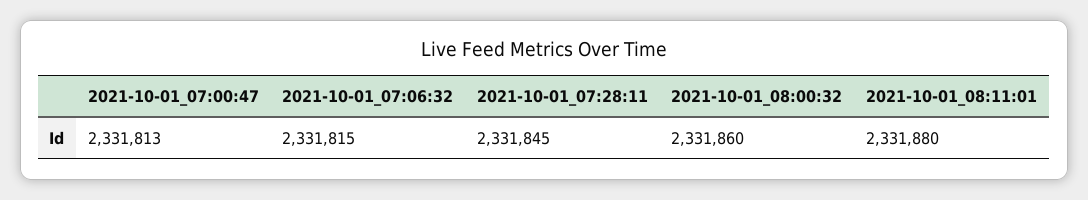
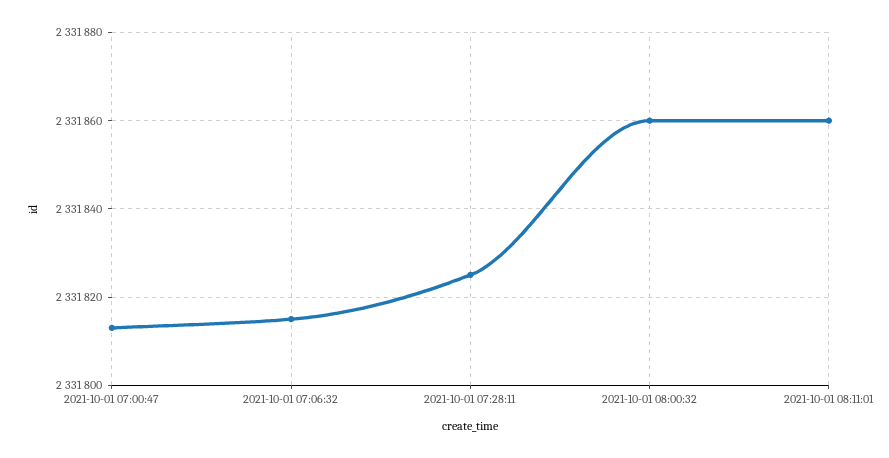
2021-10-01_07:28:11: 2331845 -> 2331825
2021-10-01_08:11:01: 2331880 -> 2331860

